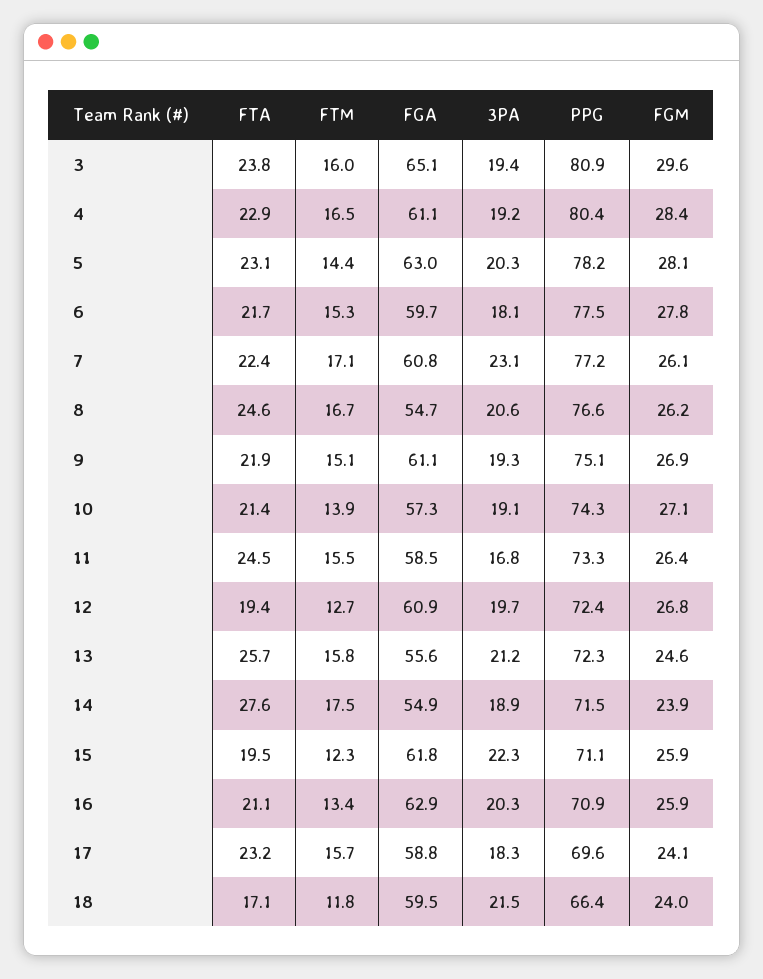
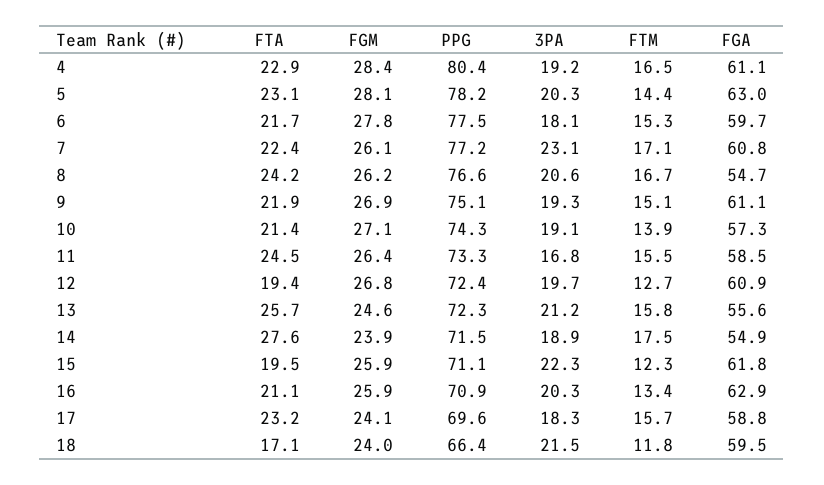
FTA, 3: 23.8 -> none
FTM, 3: 16 -> none
FGA, 3: 65.1 -> none
3PA, 3: 19.4 -> none
PPG, 3: 80.9 -> none
FGM, 3: 29.6 -> none
FTA, 8: 24.6 -> 24.2

